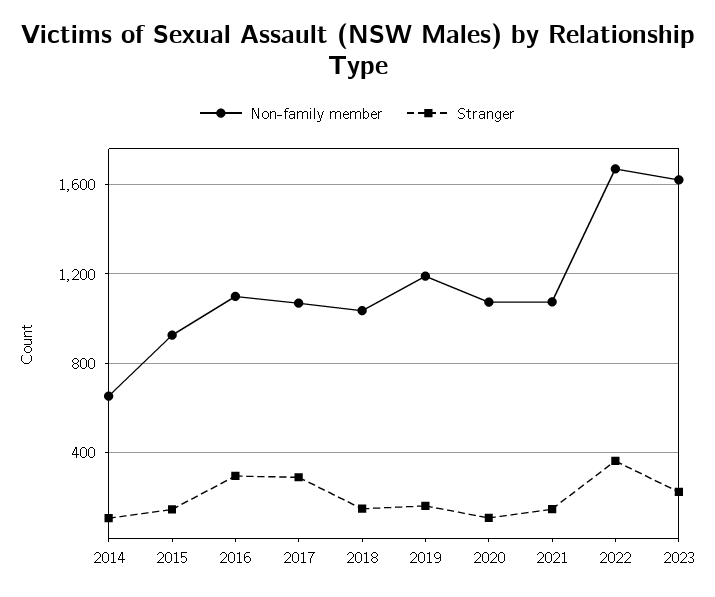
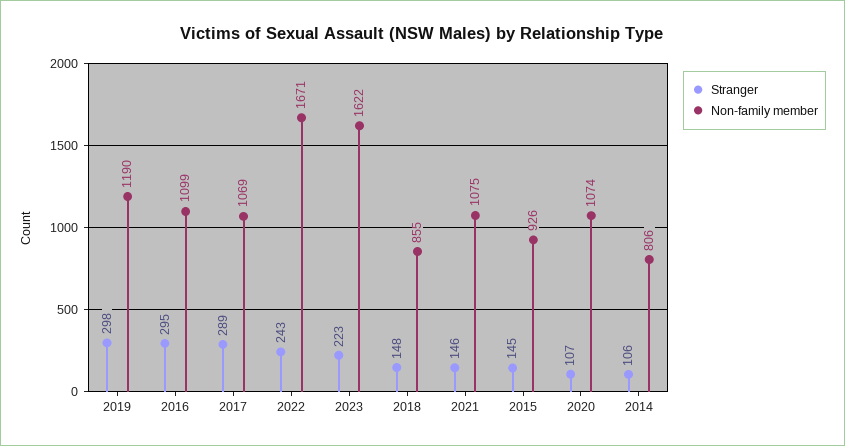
Non-family member, 2014: 650 -> 806
Non-family member, 2018: 1050 -> 855
Stranger, 2019: 150 -> 298
Stranger, 2022: 350 -> 243

